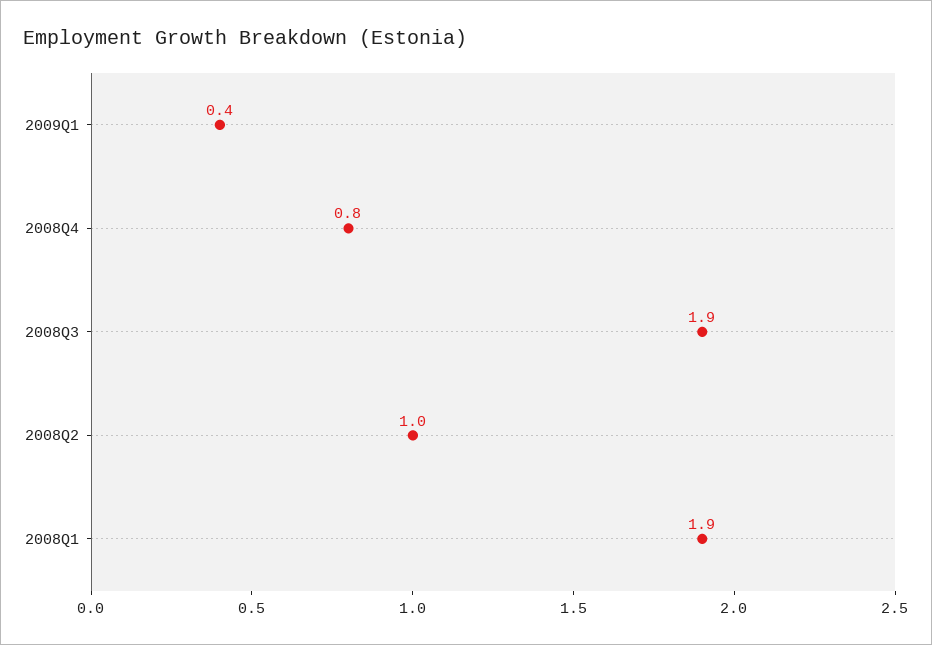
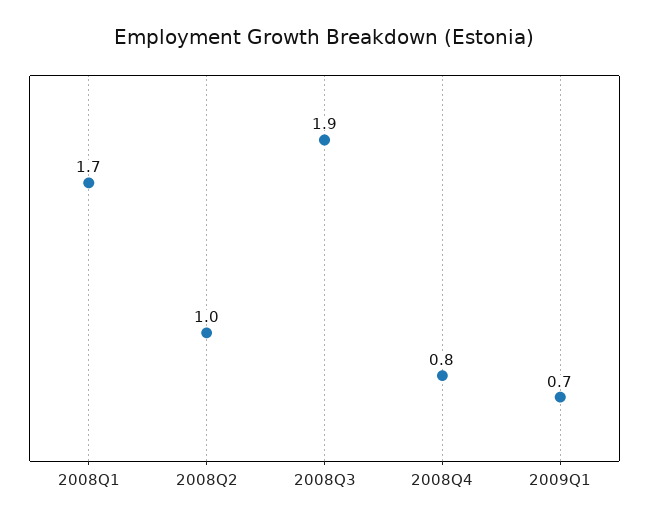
2009Q1: 0.4 -> 0.7
2008Q1: 1.9 -> 1.7

